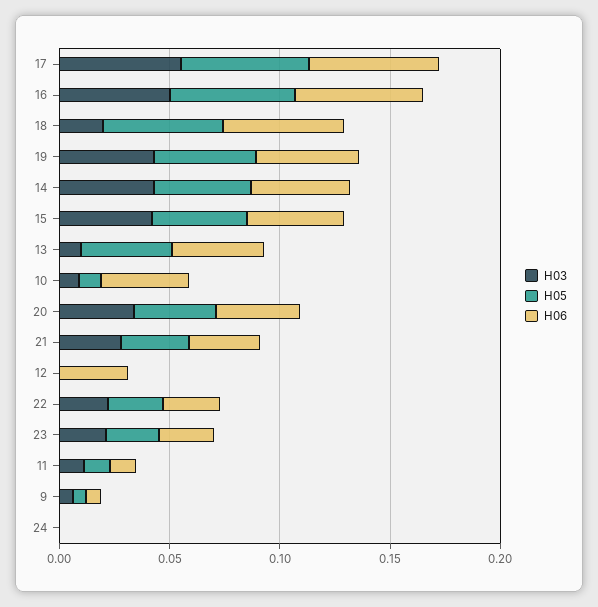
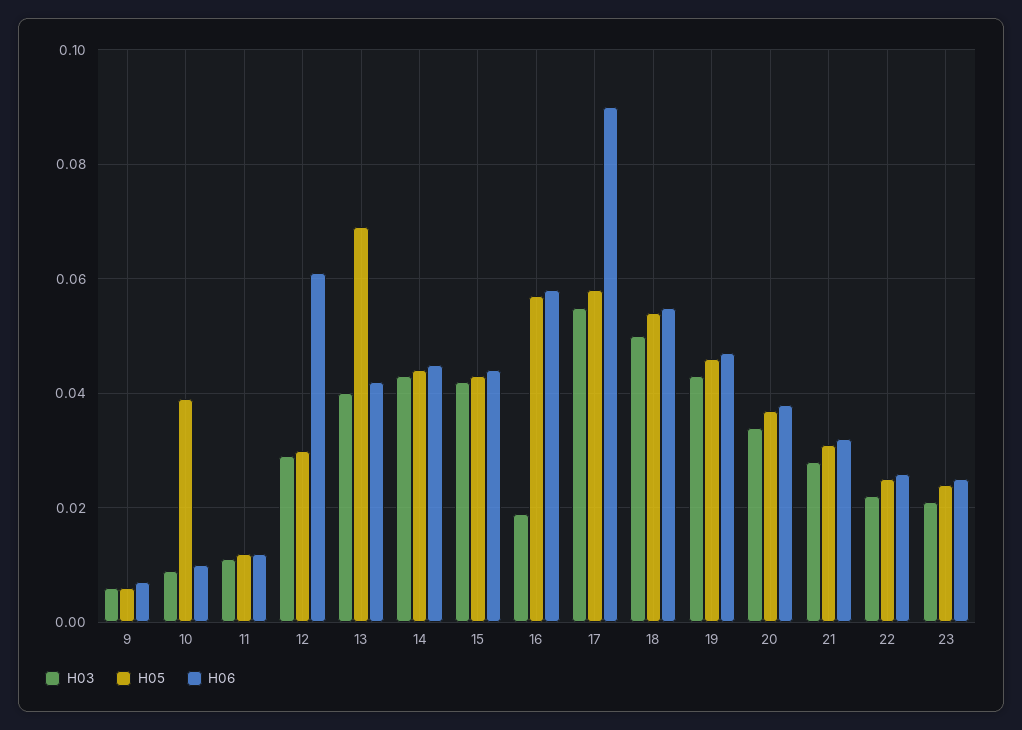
H06, 17: 0.06 -> 0.09
H03, 16: 0.05 -> 0.02
H03, 18: 0.02 -> 0.05
H03, 13: 0.01 -> 0.04
H05, 13: 0.04 -> 0.07
H05, 10: 0.01 -> 0.04
H06, 10: 0.04 -> 0.01
H03, 12: 0 -> 0.03
H05, 12: 0 -> 0.03
H06, 12: 0.03 -> 0.06
H03, 24: 0 -> none
H05, 24: 0 -> none
H06, 24: 0 -> none

